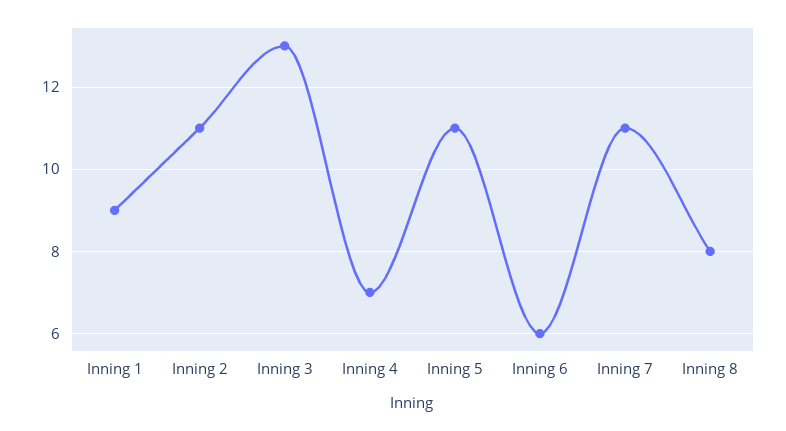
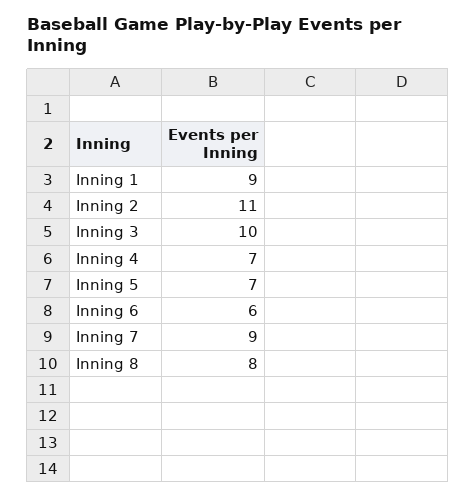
Inning 3: 13 -> 10
Inning 5: 11 -> 7
Inning 7: 11 -> 9

